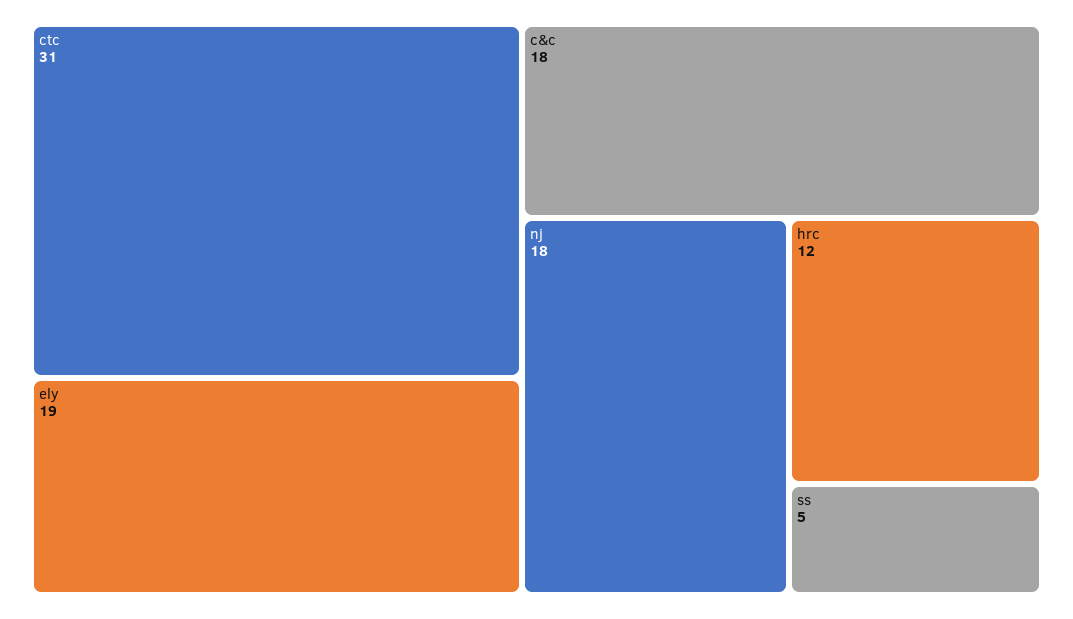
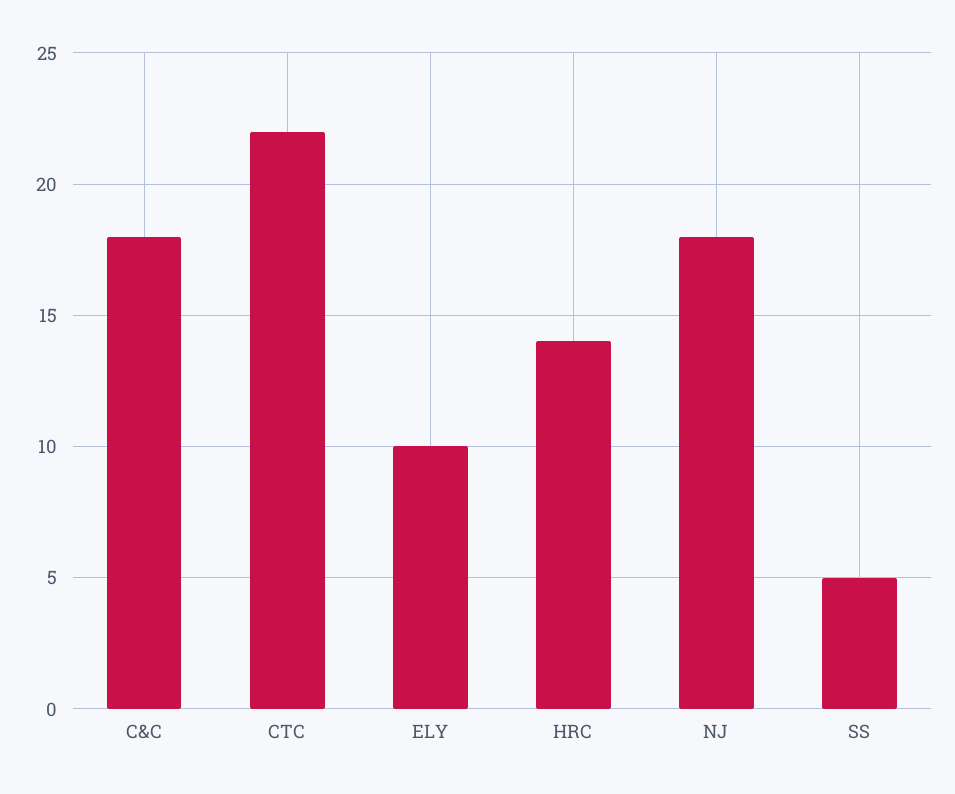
ctc: 31 -> 22
ely: 19 -> 10
hrc: 12 -> 14

